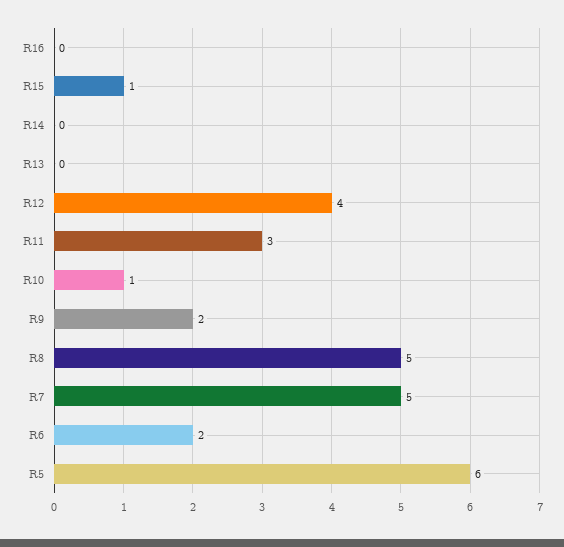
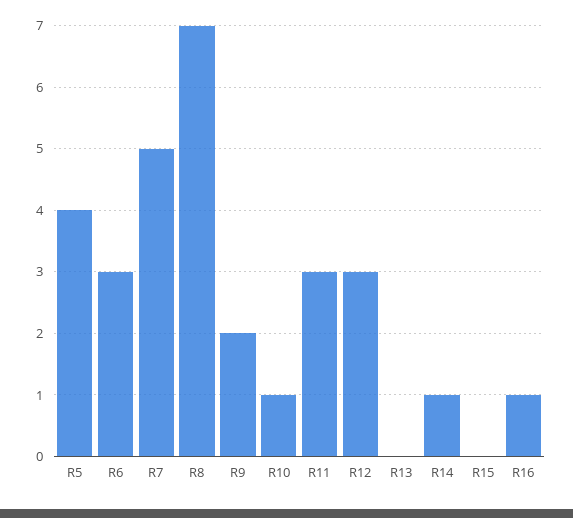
R16: 0 -> 1
R15: 1 -> 0
R14: 0 -> 1
R12: 4 -> 3
R8: 5 -> 7
R6: 2 -> 3
R5: 6 -> 4

